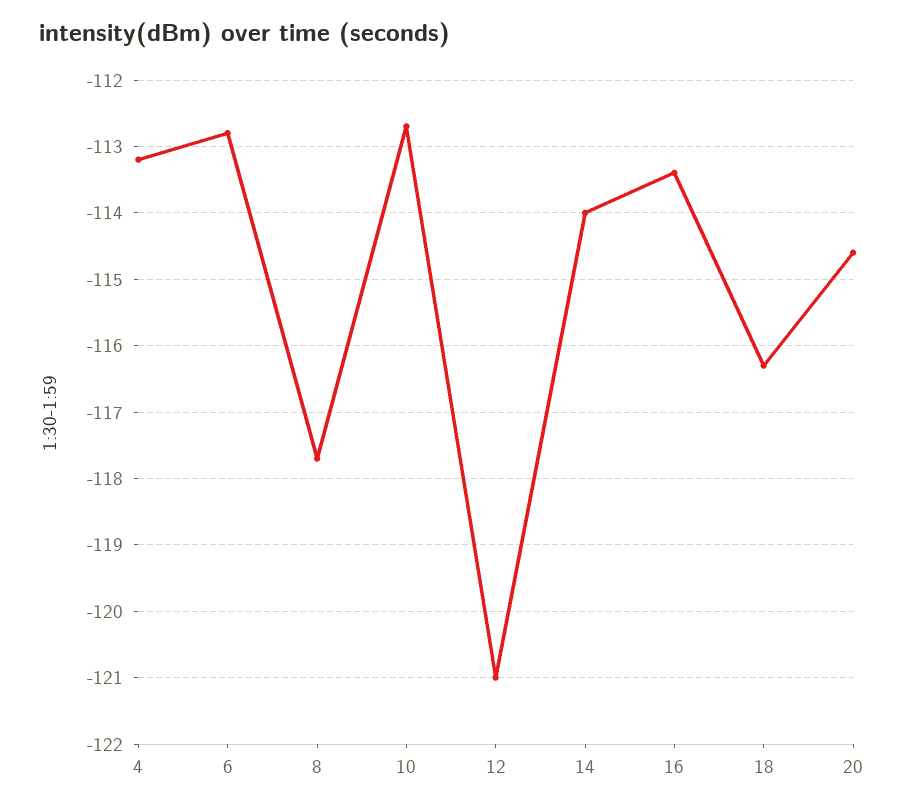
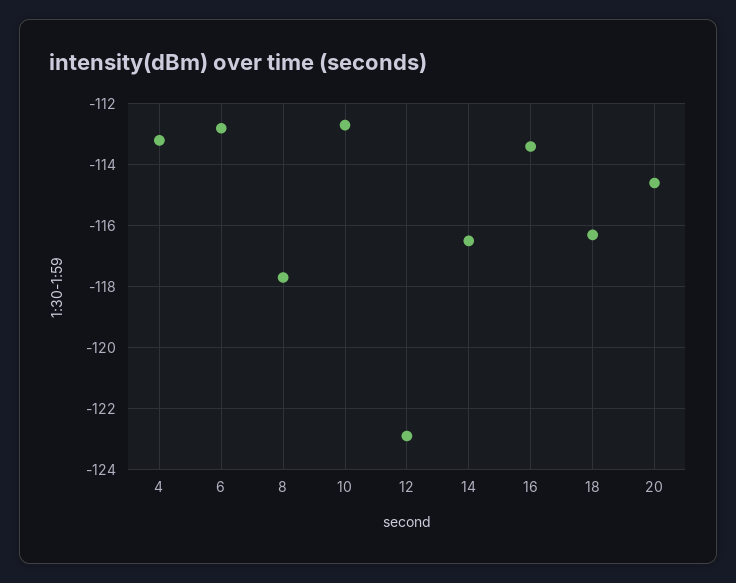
12: -121 -> -123
14: -114 -> -116.5

